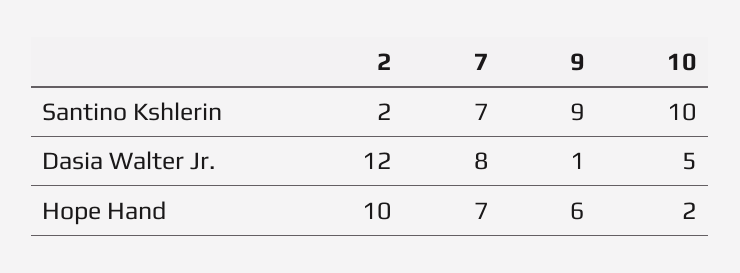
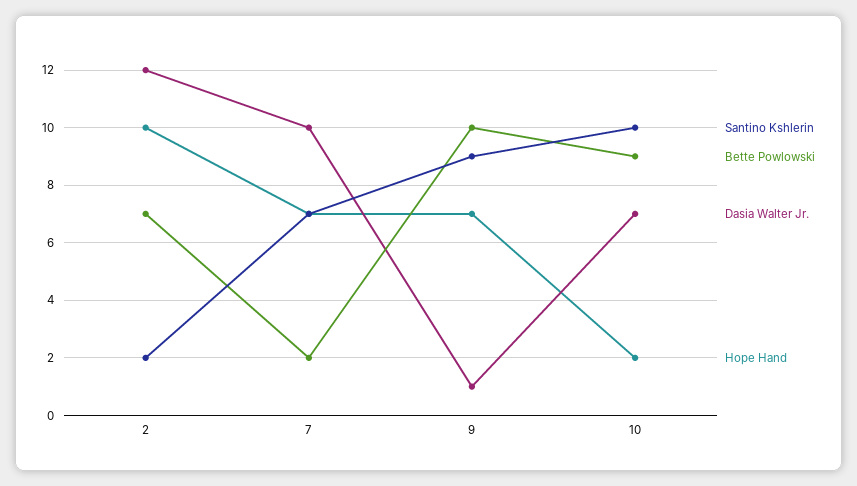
Dasia Walter Jr., 7: 8 -> 10
Dasia Walter Jr., 10: 5 -> 7
Hope Hand, 9: 6 -> 7
Bette Powlowski, 2: none -> 7
Bette Powlowski, 7: none -> 2
Bette Powlowski, 9: none -> 10
Bette Powlowski, 10: none -> 9

